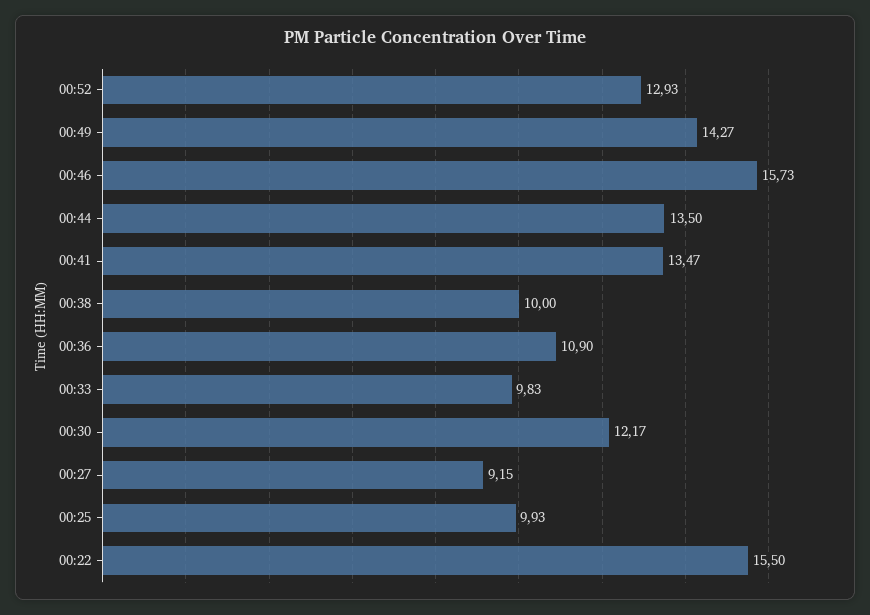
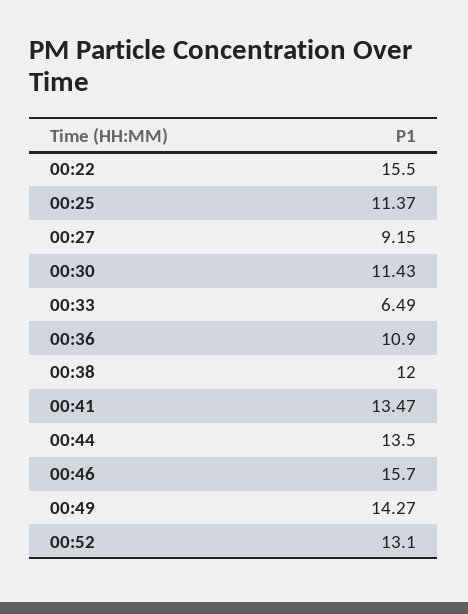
00:52: 12.93 -> 13.1
00:46: 15.73 -> 15.7
00:38: 10 -> 12
00:33: 9.83 -> 6.49
00:30: 12.17 -> 11.43
00:25: 9.93 -> 11.37

